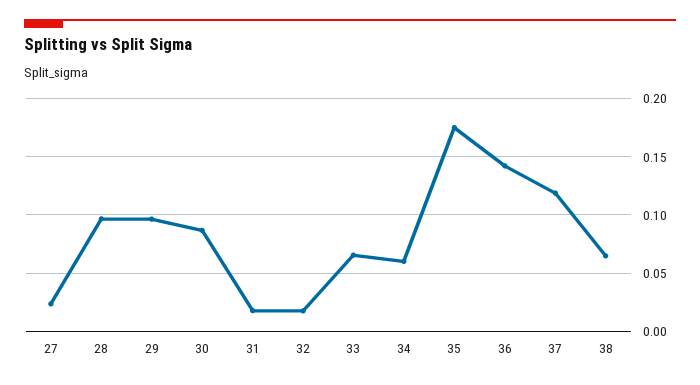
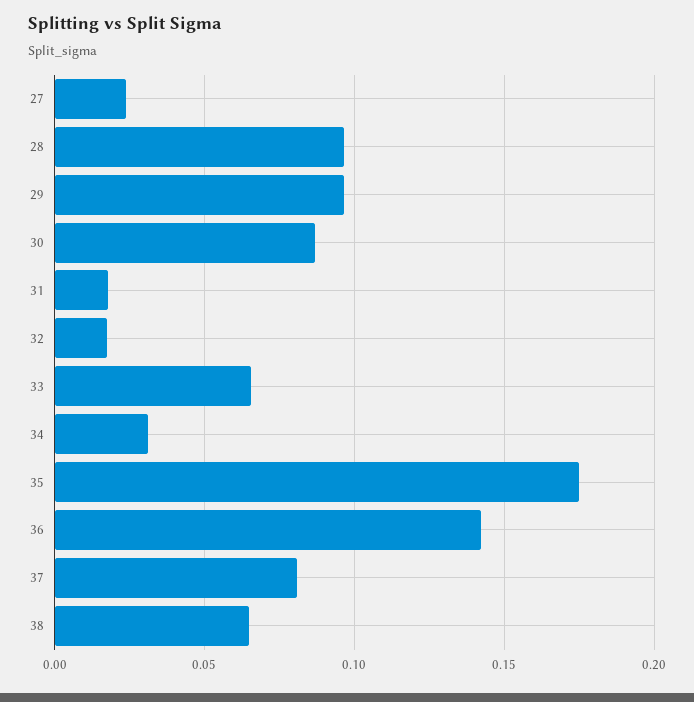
34: 0.06 -> 0.03
37: 0.12 -> 0.08

